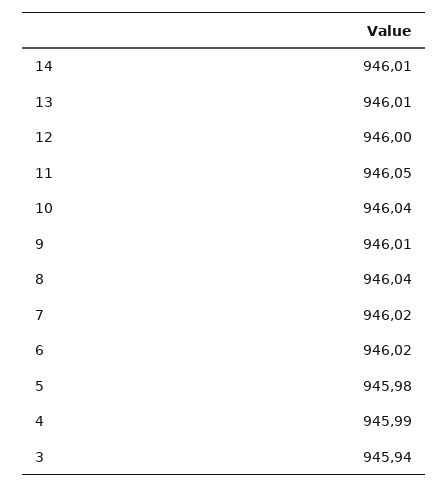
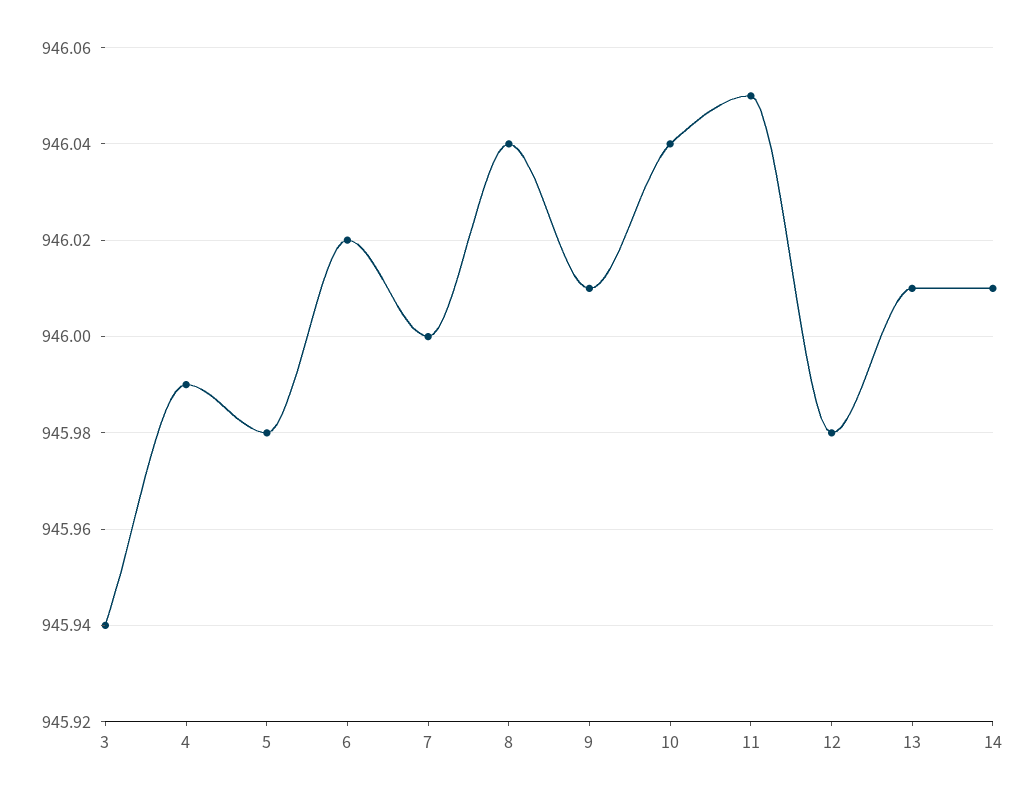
12: 946 -> 945.98
7: 946.02 -> 946

